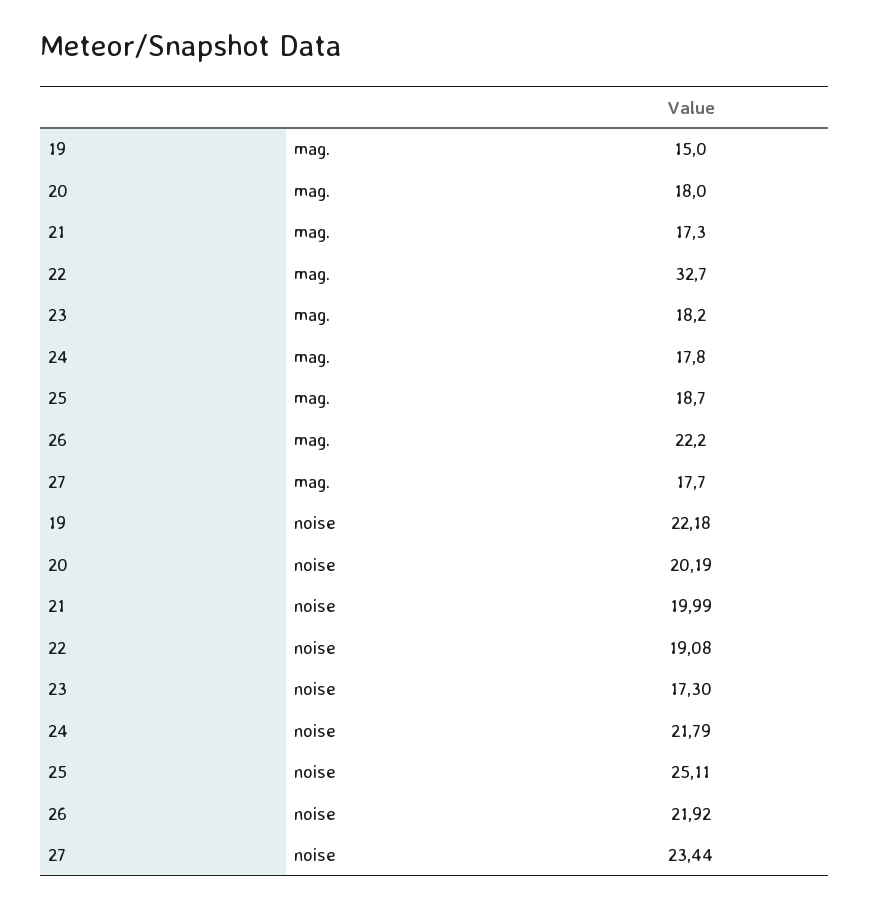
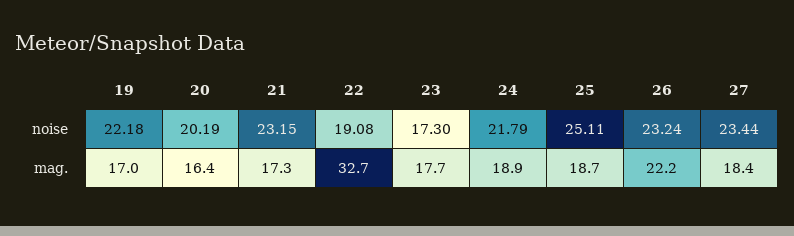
19, mag.: 15 -> 17
20, mag.: 18 -> 16.4
23, mag.: 18.2 -> 17.7
24, mag.: 17.8 -> 18.9
27, mag.: 17.7 -> 18.4
21, noise: 19.99 -> 23.15
26, noise: 21.92 -> 23.24

